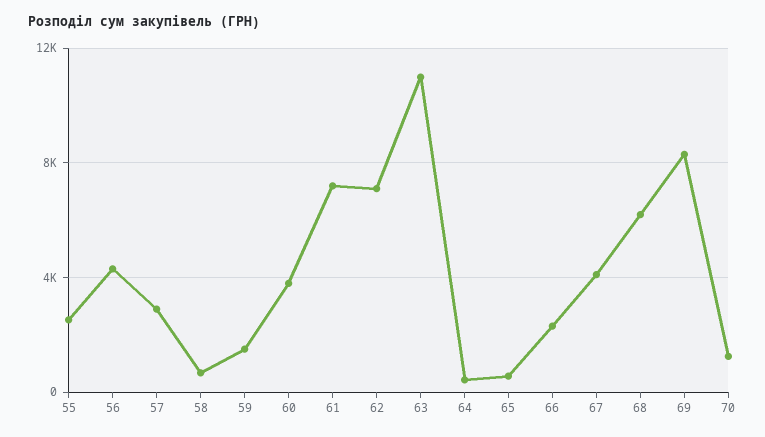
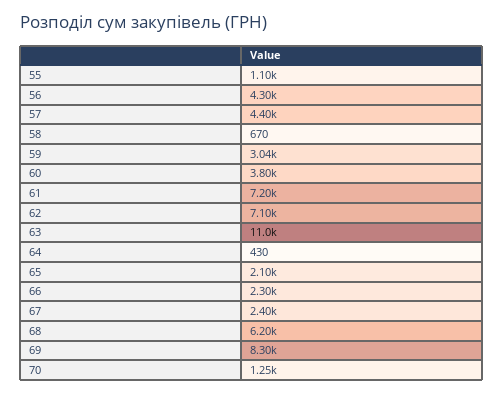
55: 2500 -> 1100
57: 3000 -> 4400
59: 1500 -> 3040
65: 500 -> 2100
67: 4000 -> 2400

